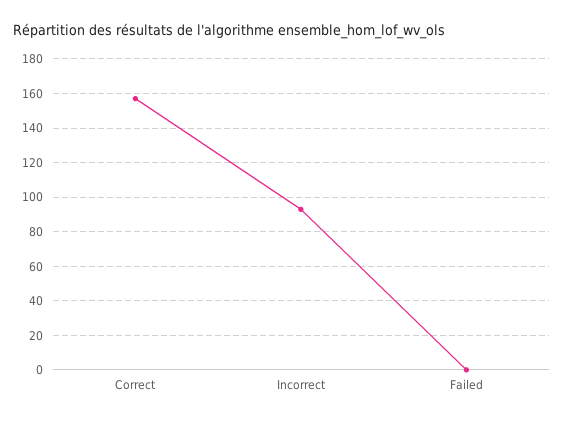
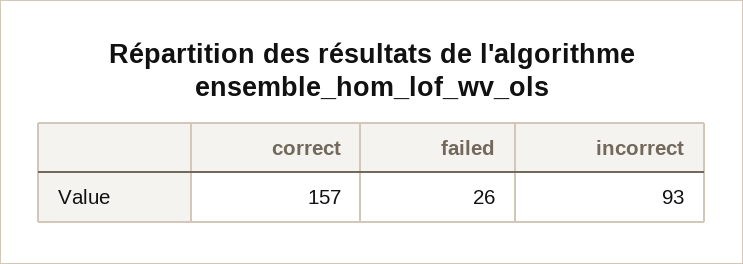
Failed: 0 -> 26

